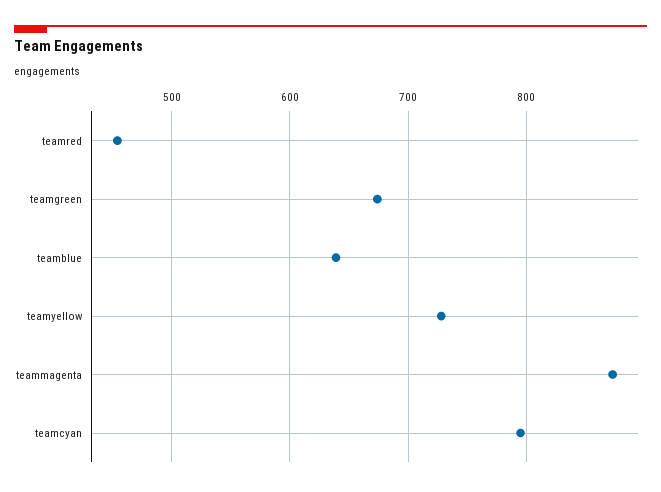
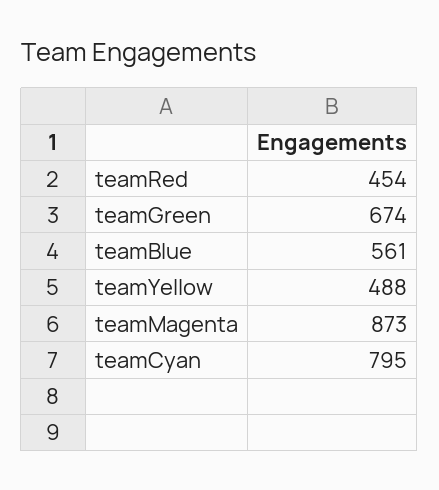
teamblue: 640 -> 561
teamyellow: 730 -> 488

